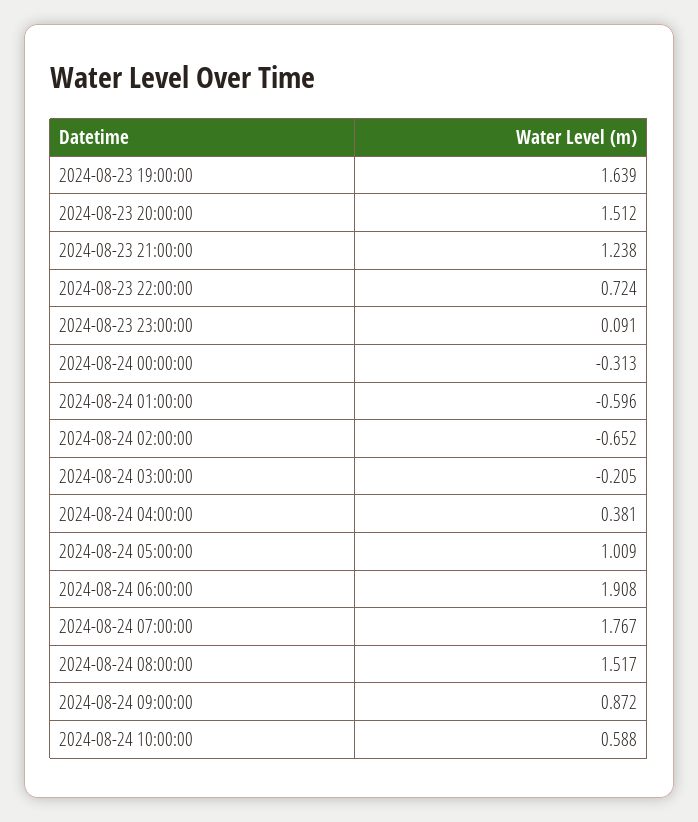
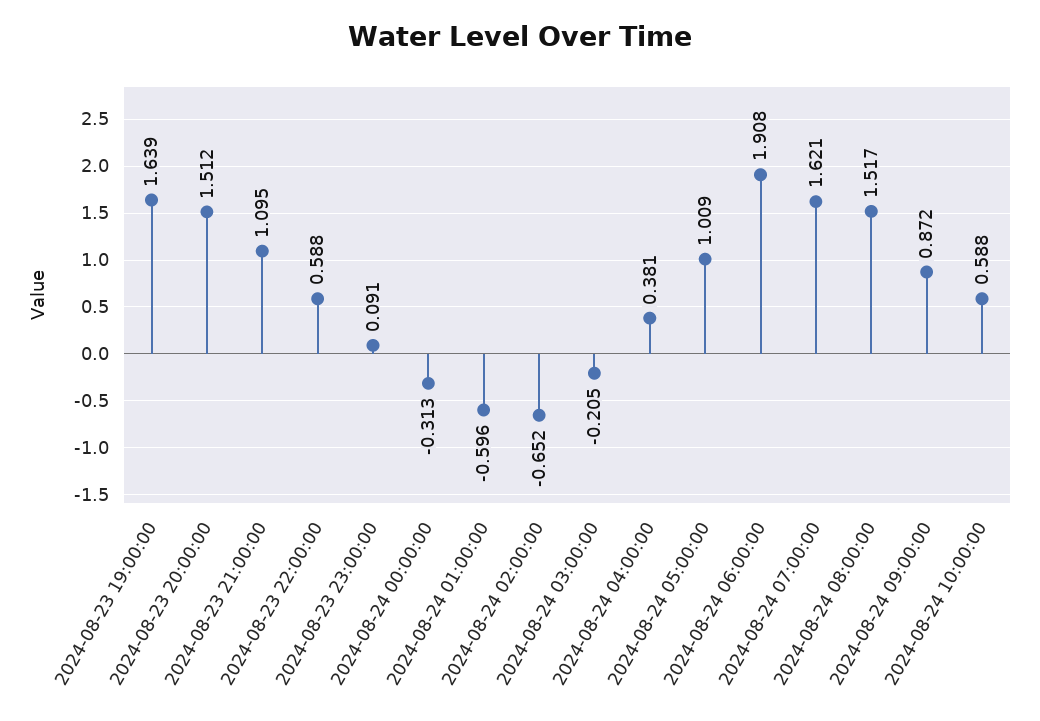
2024-08-23 21:00:00: 1.238 -> 1.095
2024-08-23 22:00:00: 0.724 -> 0.588
2024-08-24 07:00:00: 1.767 -> 1.621

